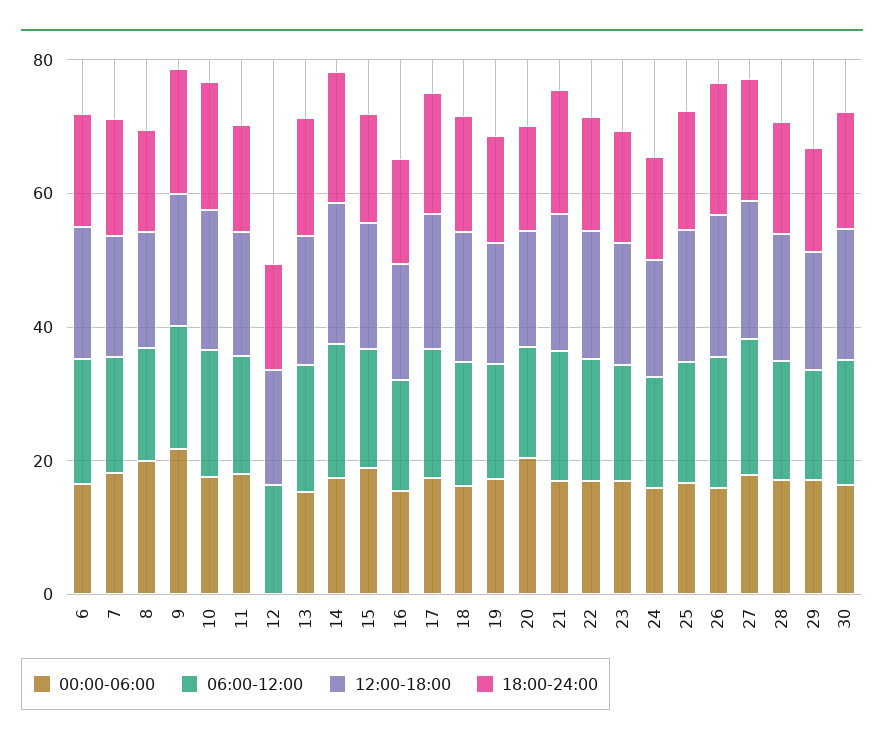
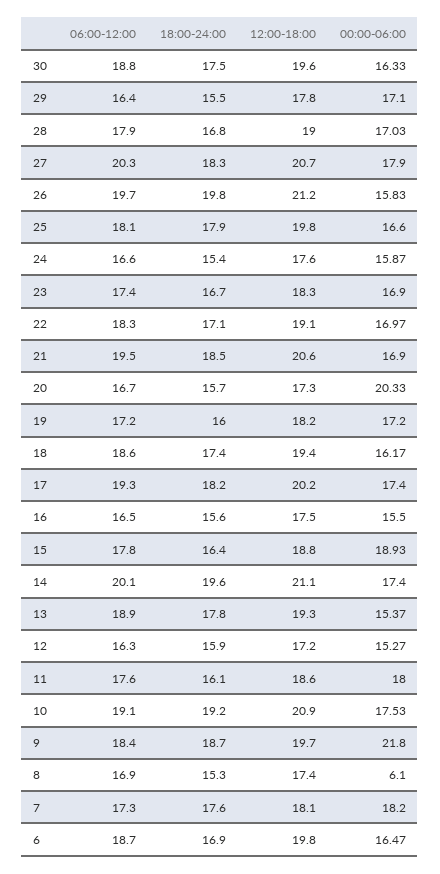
00:00-06:00, 8: 20 -> 6.1
00:00-06:00, 12: 0 -> 15.27

